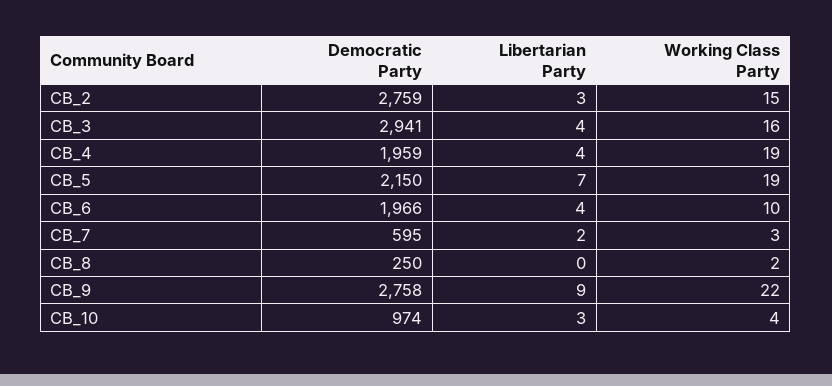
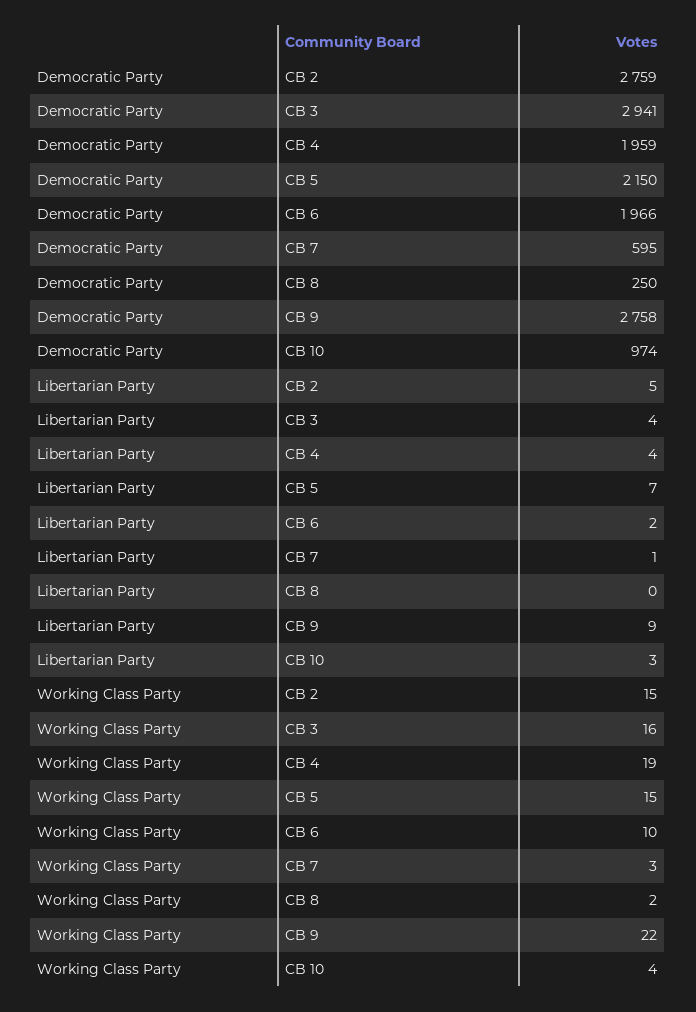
Libertarian Party, CB_2: 3 -> 5
Working Class Party, CB_5: 19 -> 15
Libertarian Party, CB_6: 4 -> 2
Libertarian Party, CB_7: 2 -> 1

